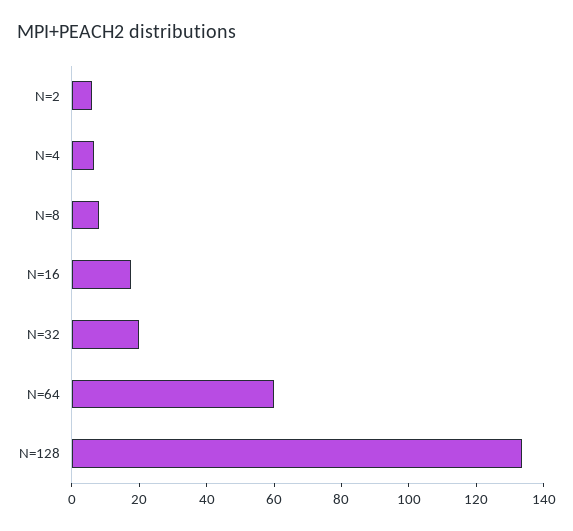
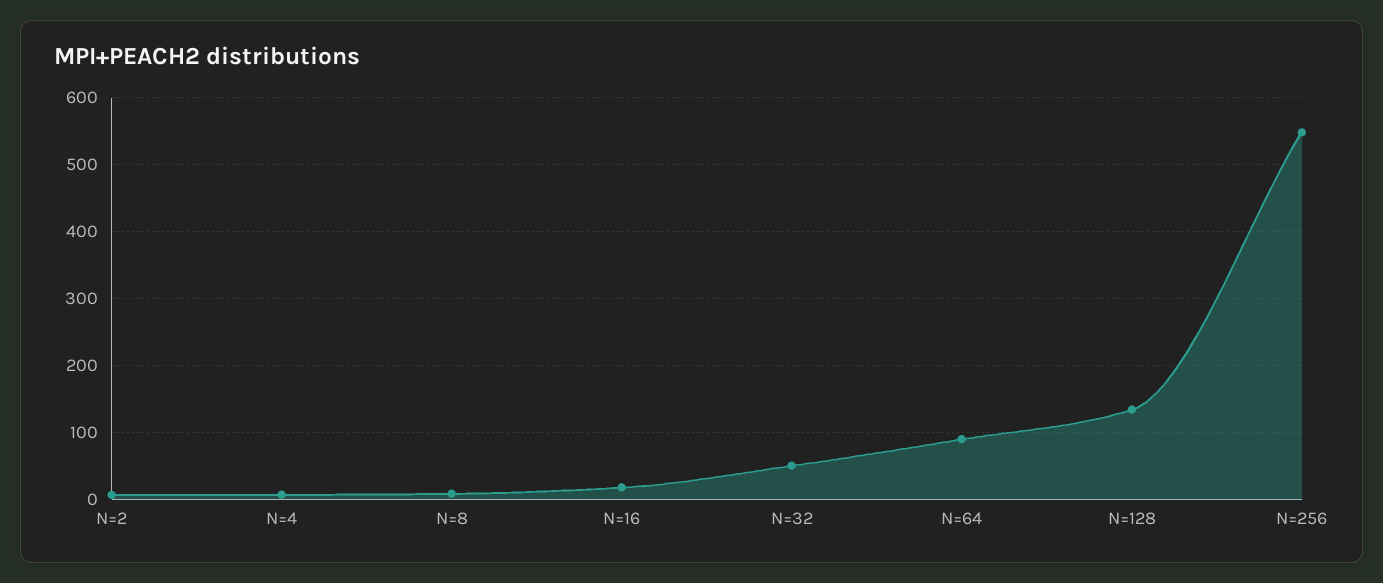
N=32: 20 -> 50
N=64: 60 -> 90
N=256: none -> 550

